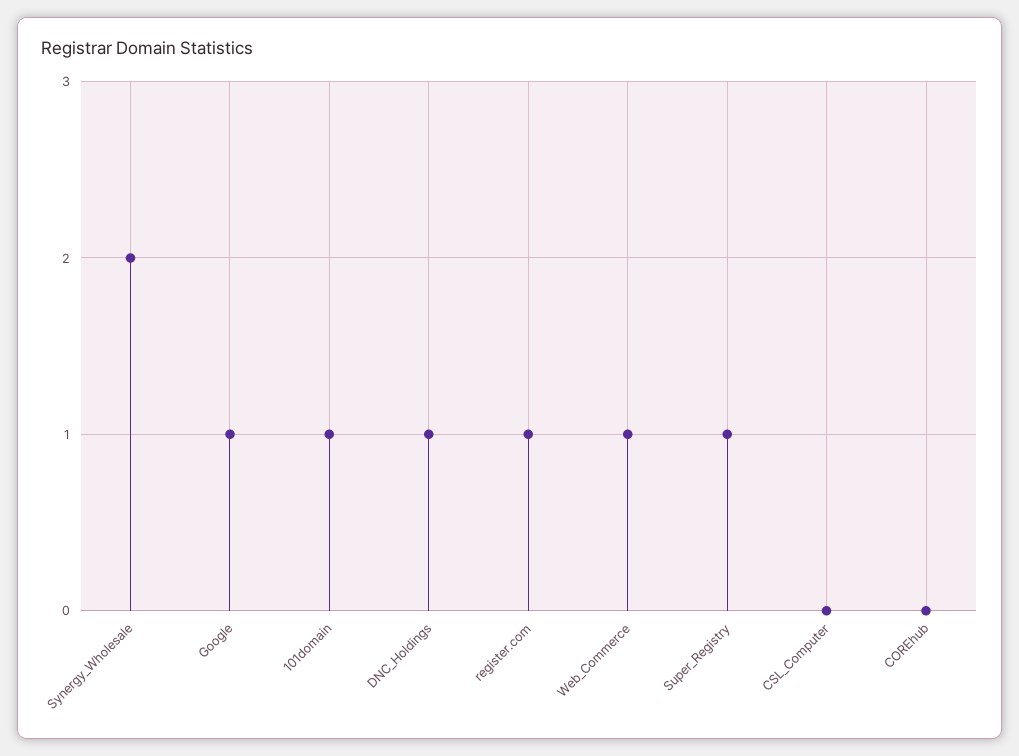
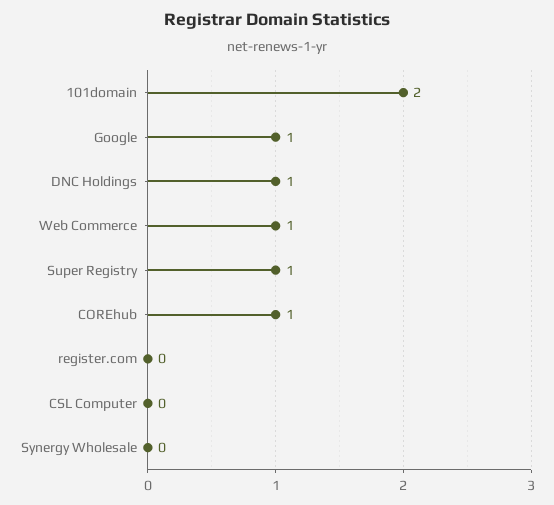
Synergy_Wholesale: 2 -> 0
101domain: 1 -> 2
register.com: 1 -> 0
COREhub: 0 -> 1

